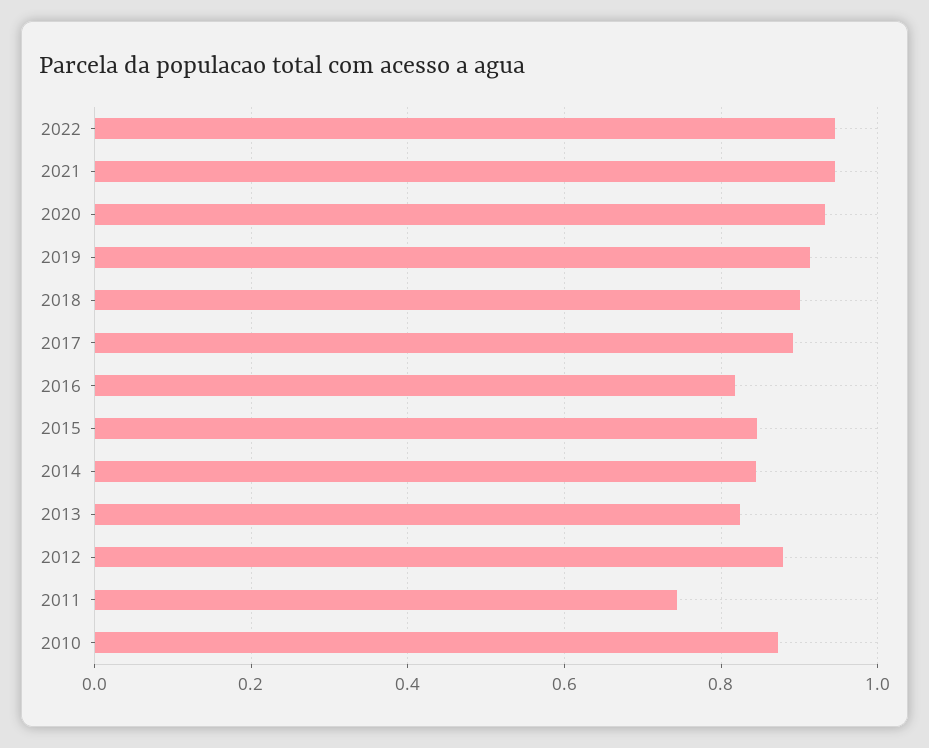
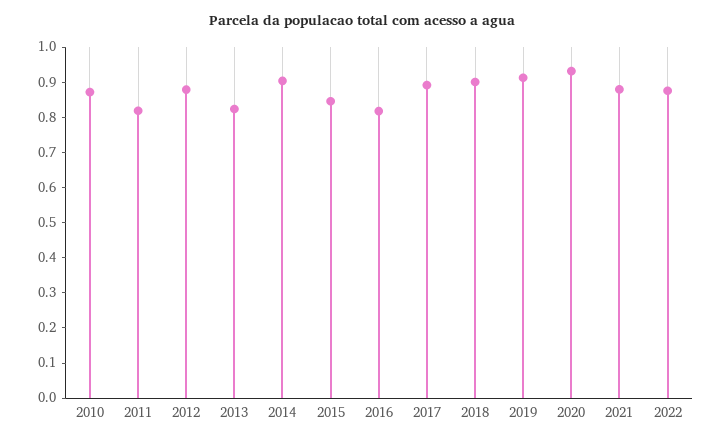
2022: 0.94 -> 0.875
2021: 0.94 -> 0.875
2014: 0.84 -> 0.9
2011: 0.74 -> 0.825

